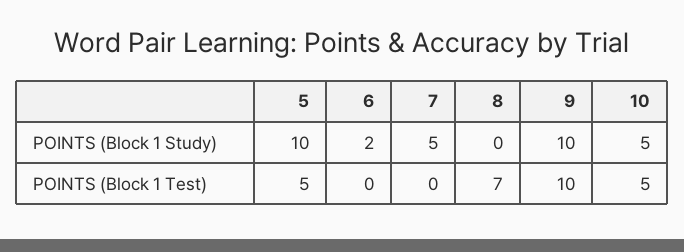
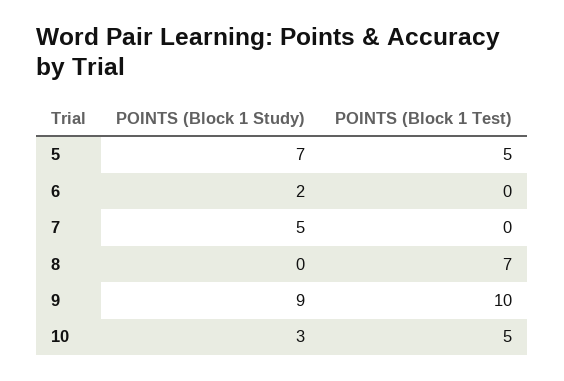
5, POINTS (Block 1 Study): 10 -> 7
9, POINTS (Block 1 Study): 10 -> 9
10, POINTS (Block 1 Study): 5 -> 3

